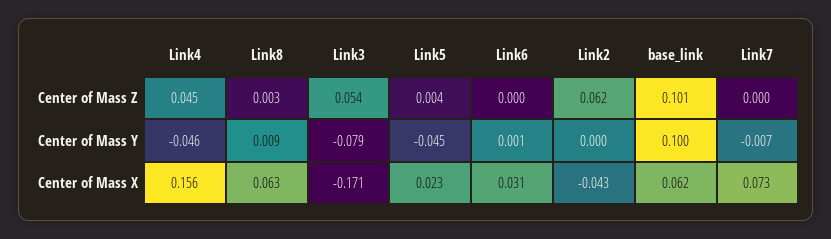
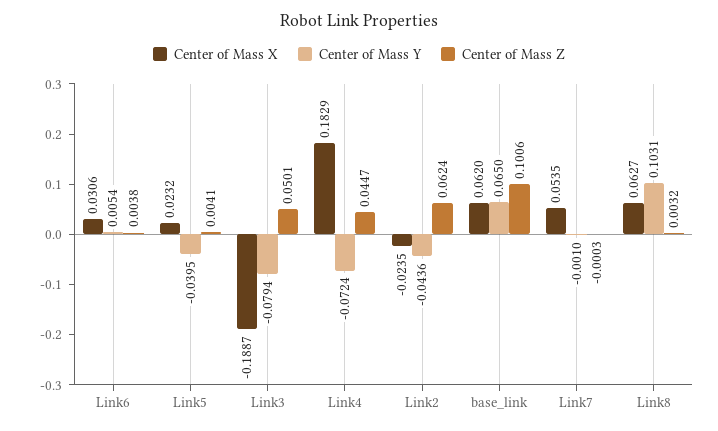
Center of Mass Z, Link3: 0.054 -> 0.0501
Center of Mass Z, Link6: 0 -> 0.0038
Center of Mass Y, Link4: -0.046 -> -0.0724
Center of Mass Y, Link8: 0.009 -> 0.1031
Center of Mass Y, Link5: -0.045 -> -0.0395
Center of Mass Y, Link6: 0.001 -> 0.0054
Center of Mass Y, Link2: 0 -> -0.0436
Center of Mass Y, base_link: 0.1 -> 0.065
Center of Mass Y, Link7: -0.007 -> -0.001
Center of Mass X, Link4: 0.156 -> 0.1829
Center of Mass X, Link3: -0.171 -> -0.1887
Center of Mass X, Link2: -0.043 -> -0.0235
Center of Mass X, Link7: 0.073 -> 0.0535

